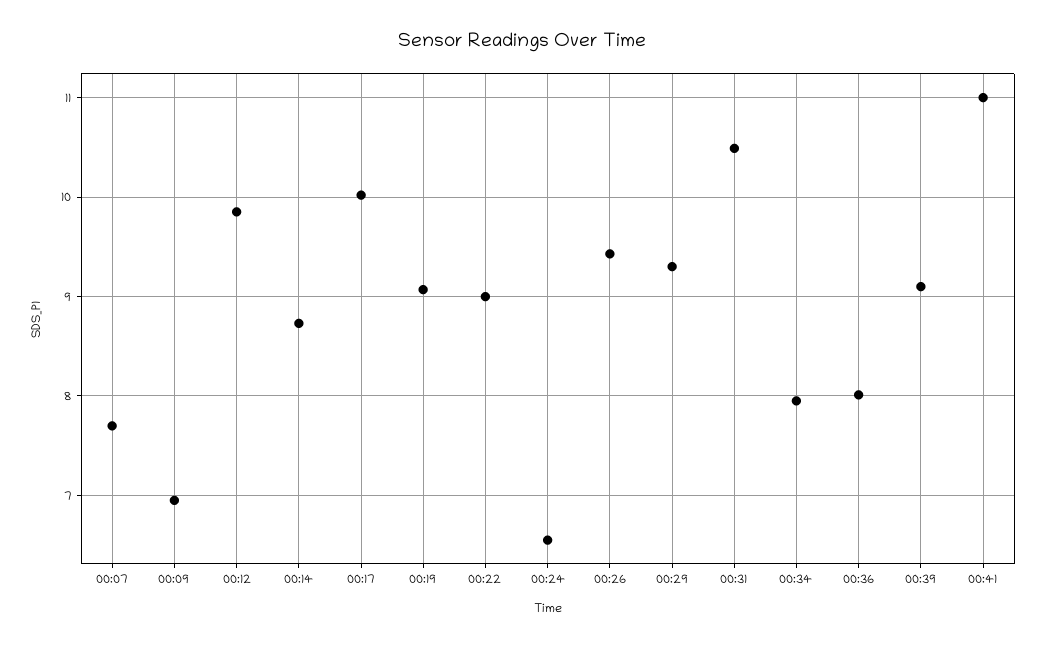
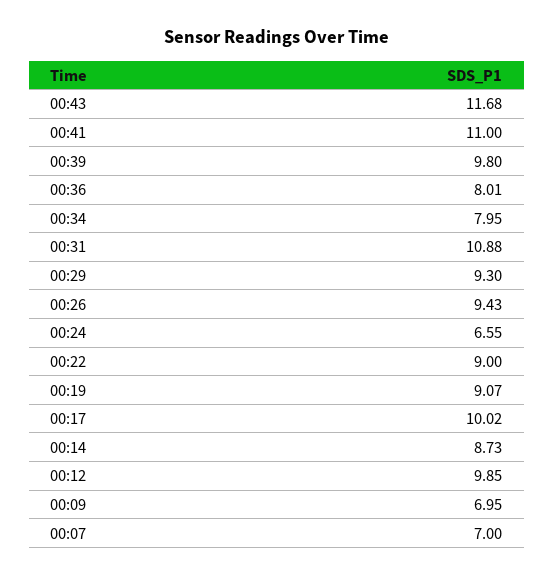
00:07: 7.7 -> 7
00:31: 10.5 -> 10.88
00:39: 9.1 -> 9.8
00:43: none -> 11.68

